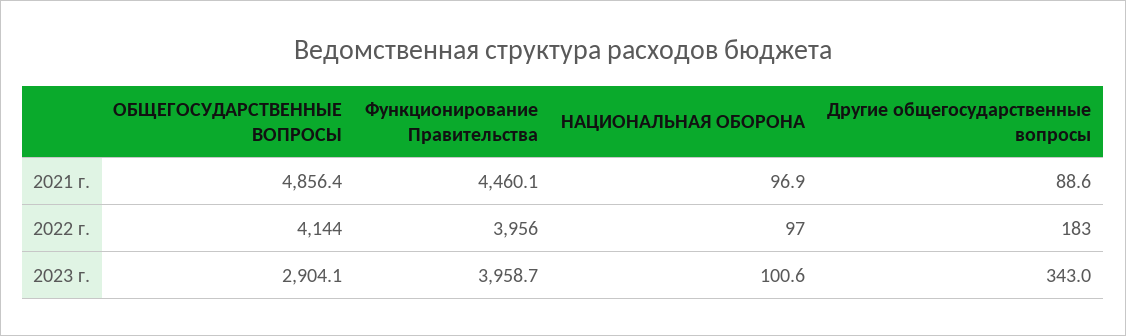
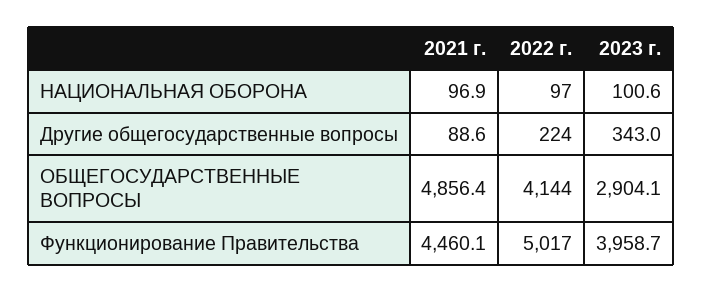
Функционирование Правительства, 2022 г.: 3956 -> 5017
Другие общегосударственные вопросы, 2022 г.: 183 -> 224

